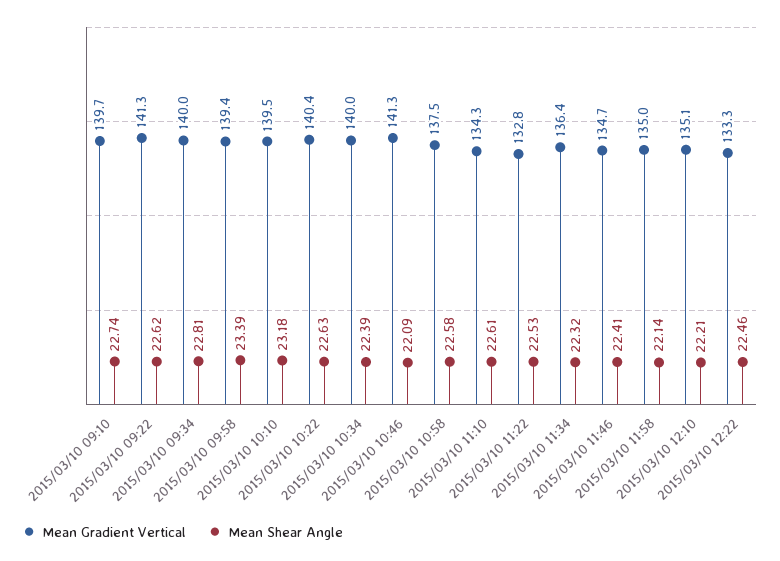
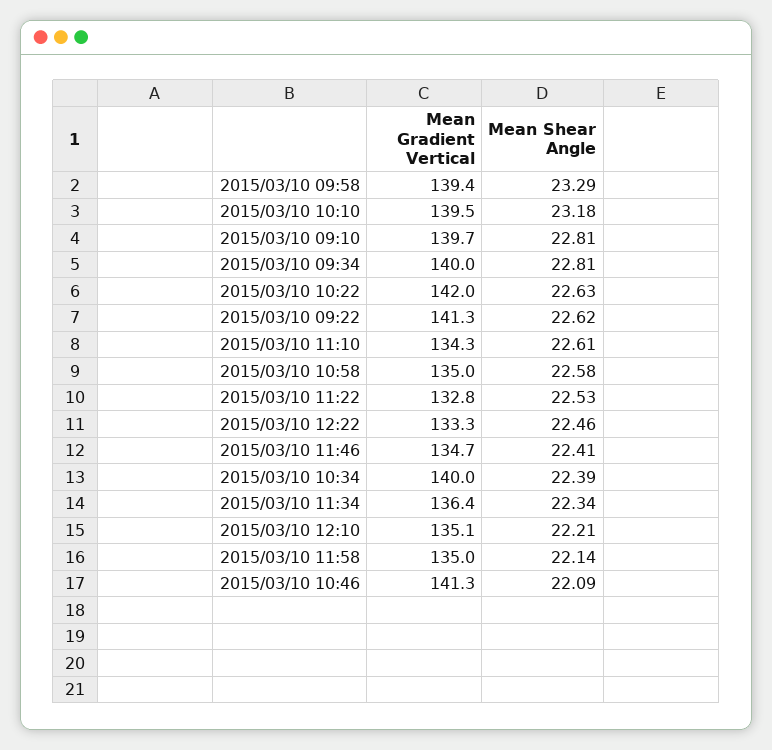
Mean Shear Angle, 2015/03/10 09:10: 22.74 -> 22.81
Mean Shear Angle, 2015/03/10 09:58: 23.39 -> 23.29
Mean Gradient Vertical, 2015/03/10 10:22: 140.4 -> 142
Mean Gradient Vertical, 2015/03/10 10:58: 137.5 -> 135
Mean Shear Angle, 2015/03/10 11:34: 22.32 -> 22.34

